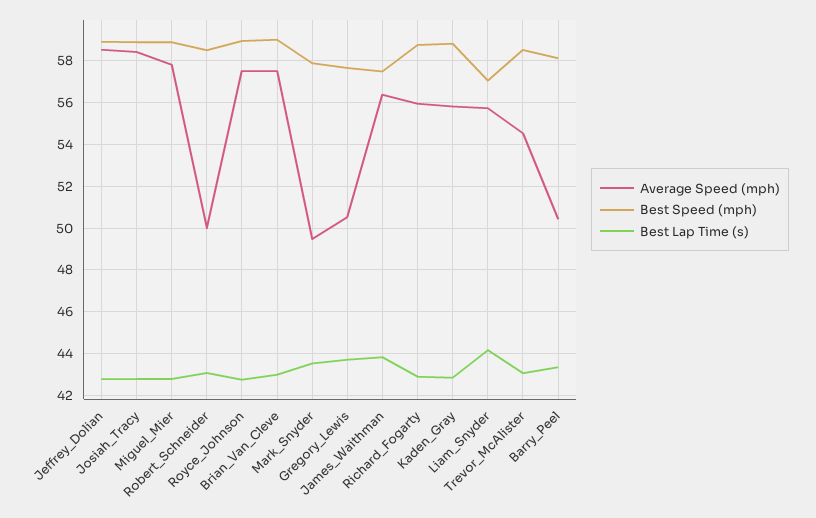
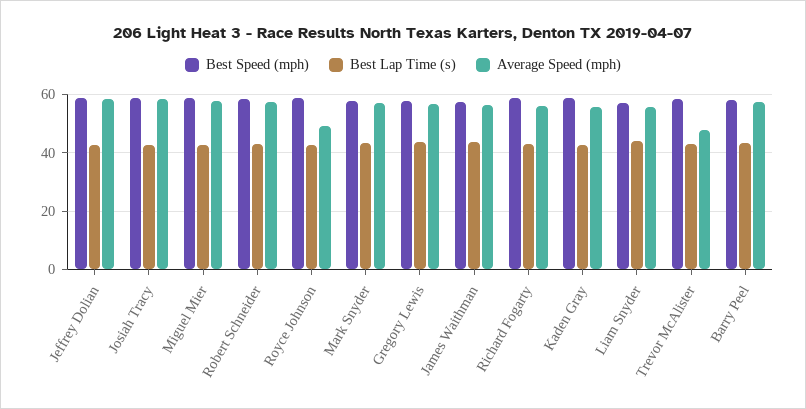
Average Speed (mph), Robert_Schneider: 50 -> 57.5
Average Speed (mph), Royce_Johnson: 57.5 -> 50
Average Speed (mph), Brian_Van_Cleve: 57.5 -> none
Best Speed (mph), Brian_Van_Cleve: 59 -> none
Best Lap Time (s), Brian_Van_Cleve: 43 -> none
Average Speed (mph), Mark_Snyder: 49.5 -> 57.5
Average Speed (mph), Gregory_Lewis: 50.5 -> 57.5
Average Speed (mph), Trevor_McAlister: 54.5 -> 47.5
Average Speed (mph), Barry_Peel: 50.5 -> 57.5

